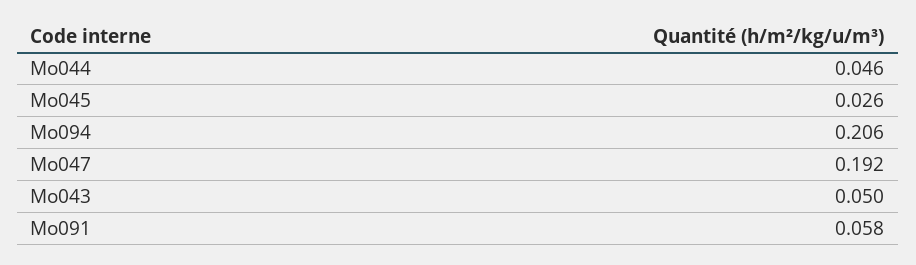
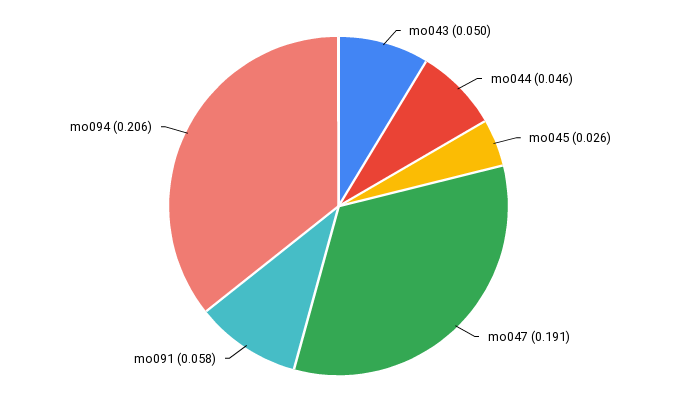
Mo047: 0.192 -> 0.191

